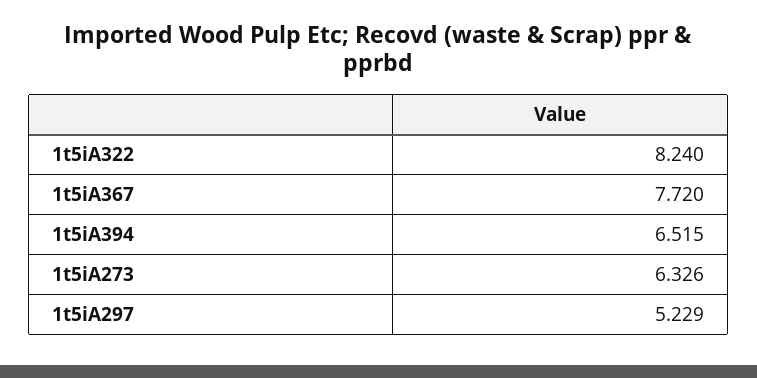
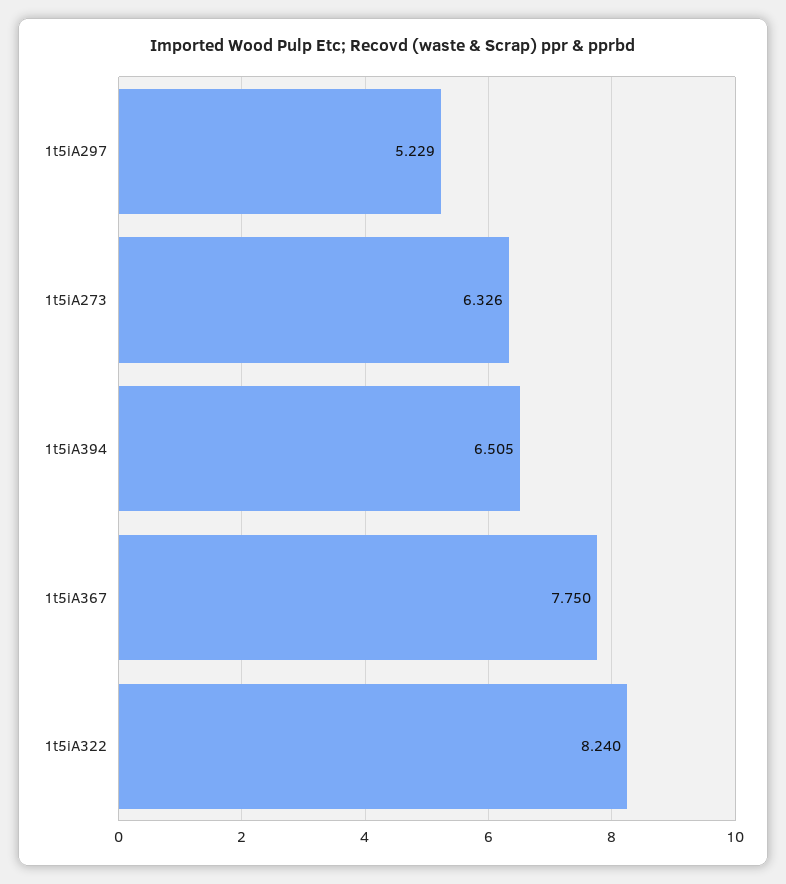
1t5iA367: 7.72 -> 7.75
1t5iA394: 6.515 -> 6.505

